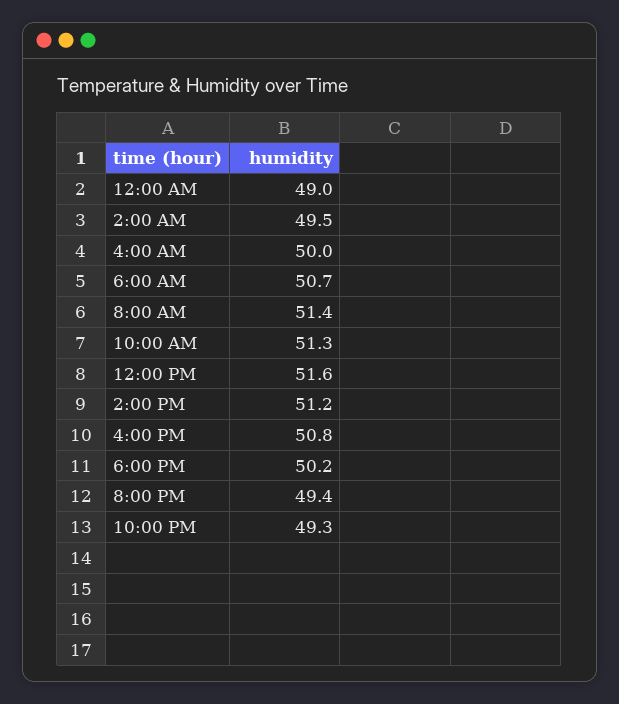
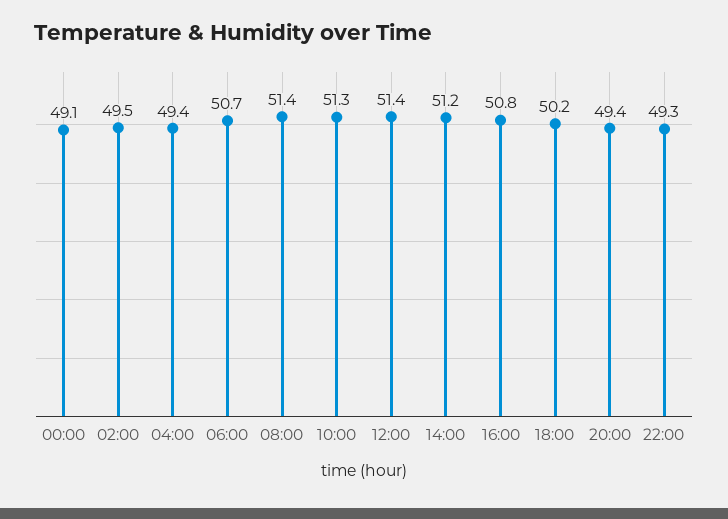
12:00 AM: 49 -> 49.1
4:00 AM: 50 -> 49.4
12:00 PM: 51.6 -> 51.4

